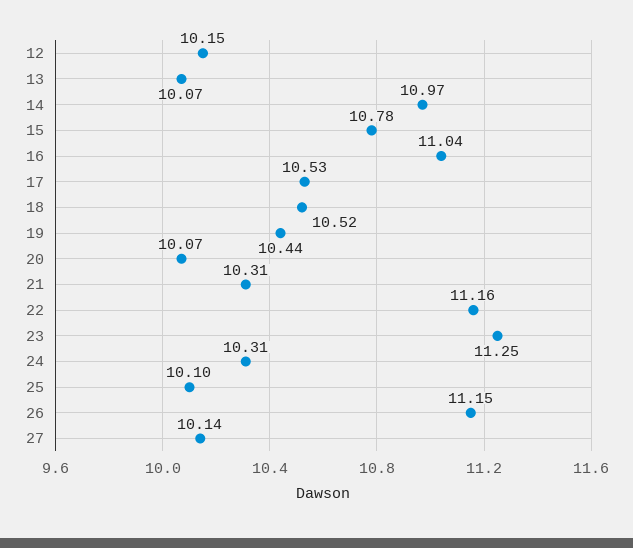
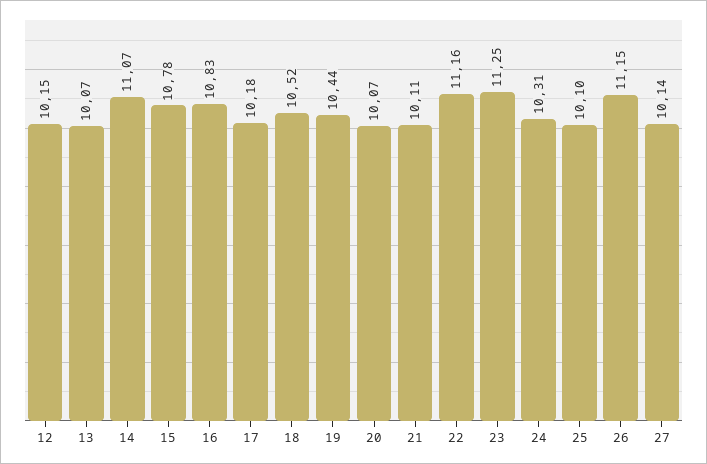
14: 10.97 -> 11.07
16: 11.04 -> 10.83
17: 10.53 -> 10.18
21: 10.31 -> 10.11

